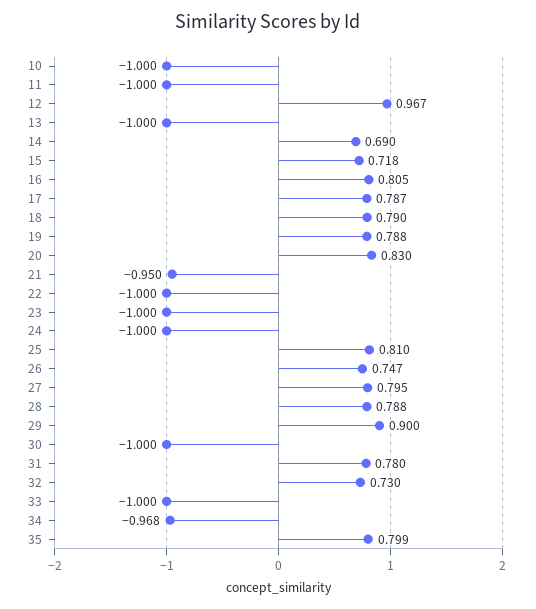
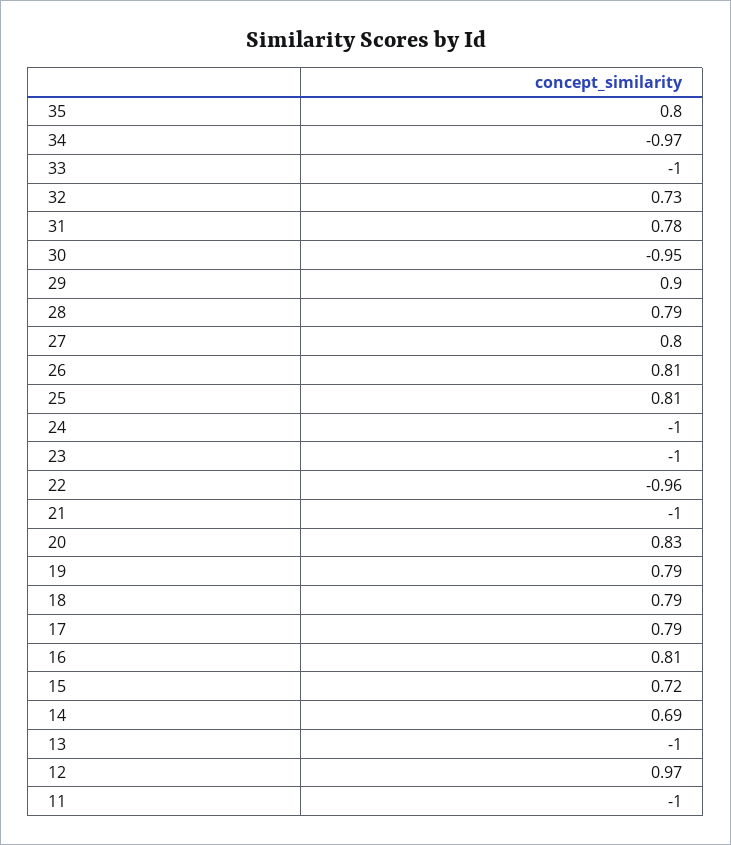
10: -1 -> none
21: -0.95 -> -1
22: -1 -> -0.96
26: 0.747 -> 0.81
30: -1 -> -0.95

